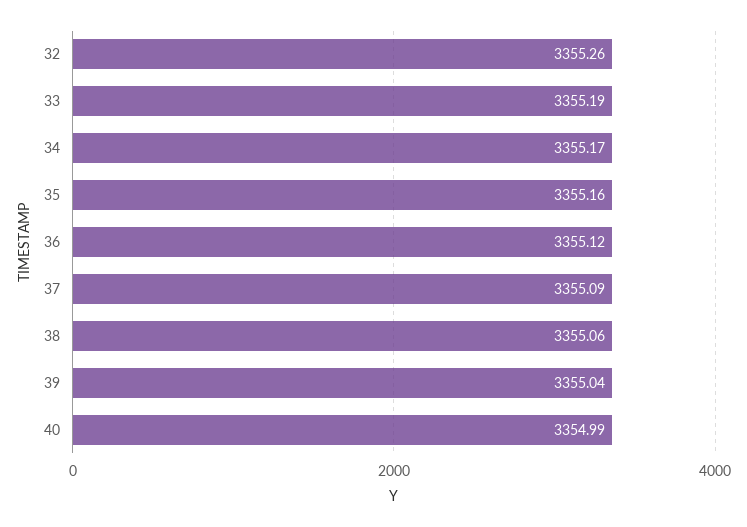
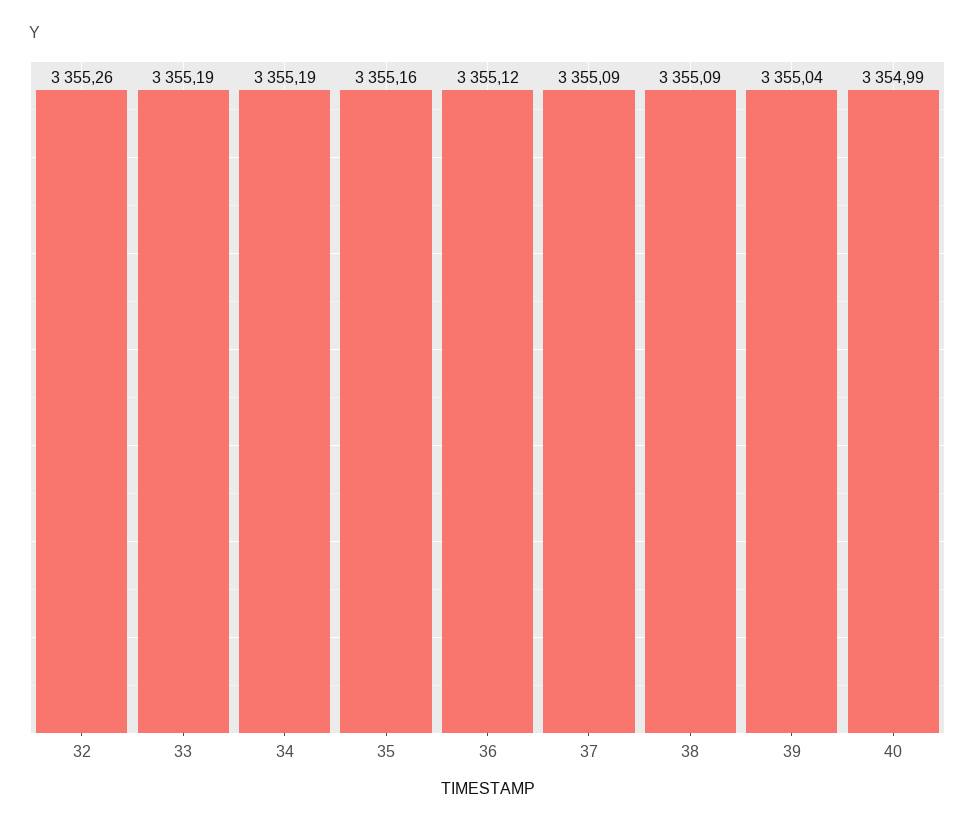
34: 3355.17 -> 3355.19
38: 3355.06 -> 3355.09

